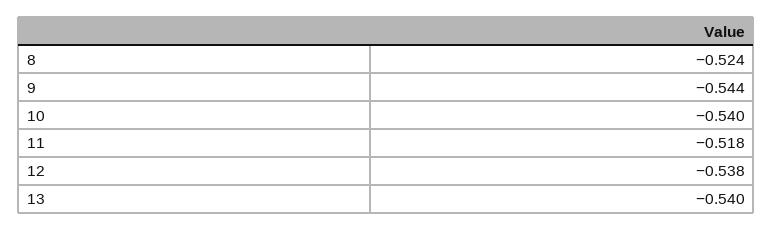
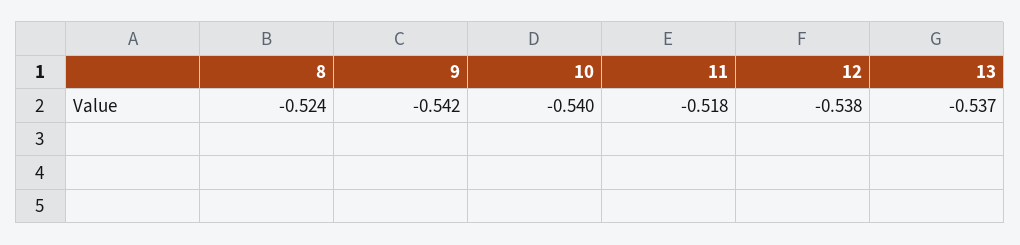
9: -0.544 -> -0.542
13: -0.54 -> -0.537

